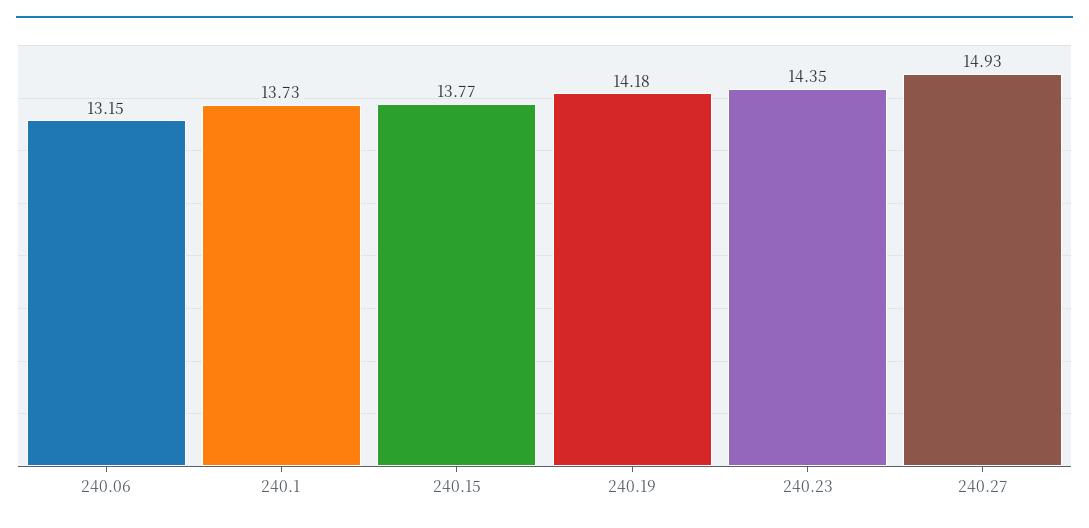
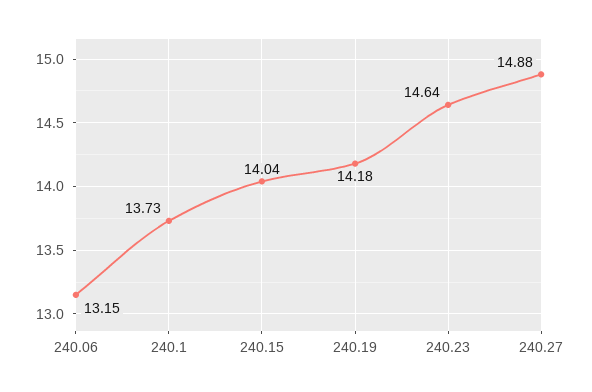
240.15: 13.77 -> 14.04
240.23: 14.35 -> 14.64
240.27: 14.93 -> 14.88

